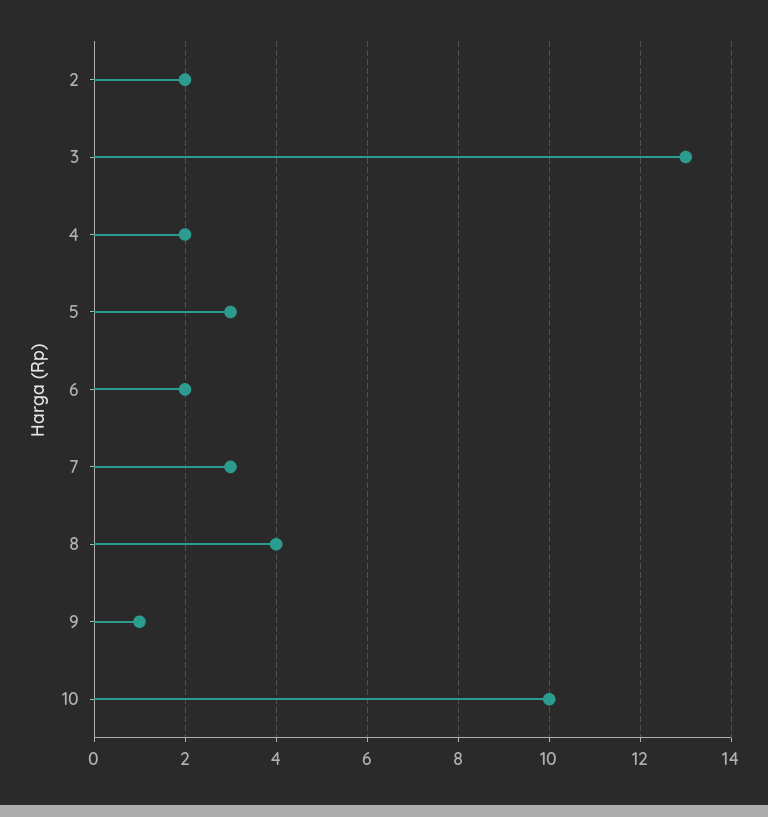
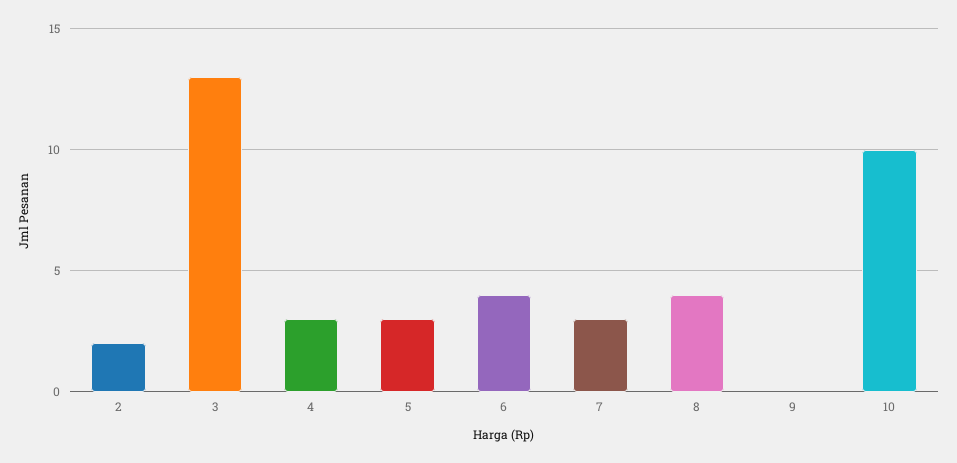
4: 2 -> 3
6: 2 -> 4
9: 1 -> 0

